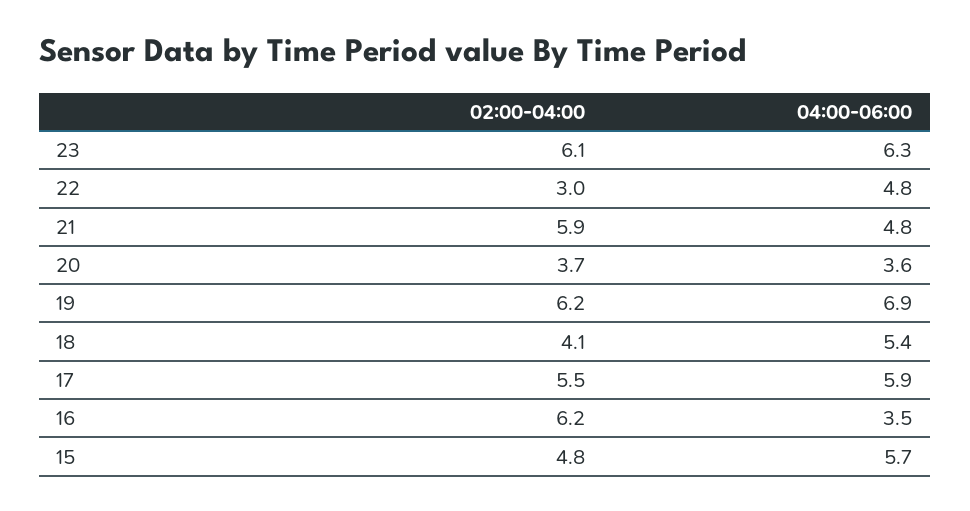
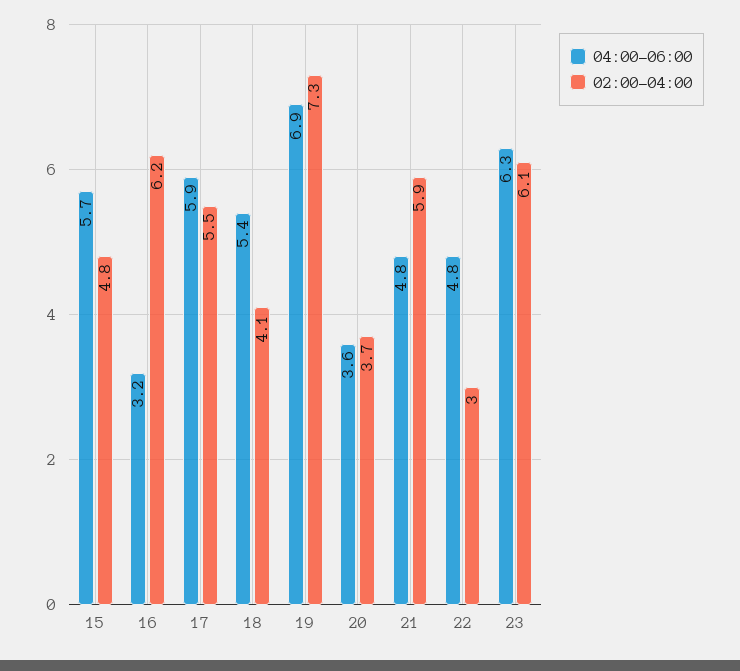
02:00-04:00, 19: 6.2 -> 7.3
04:00-06:00, 16: 3.5 -> 3.2

